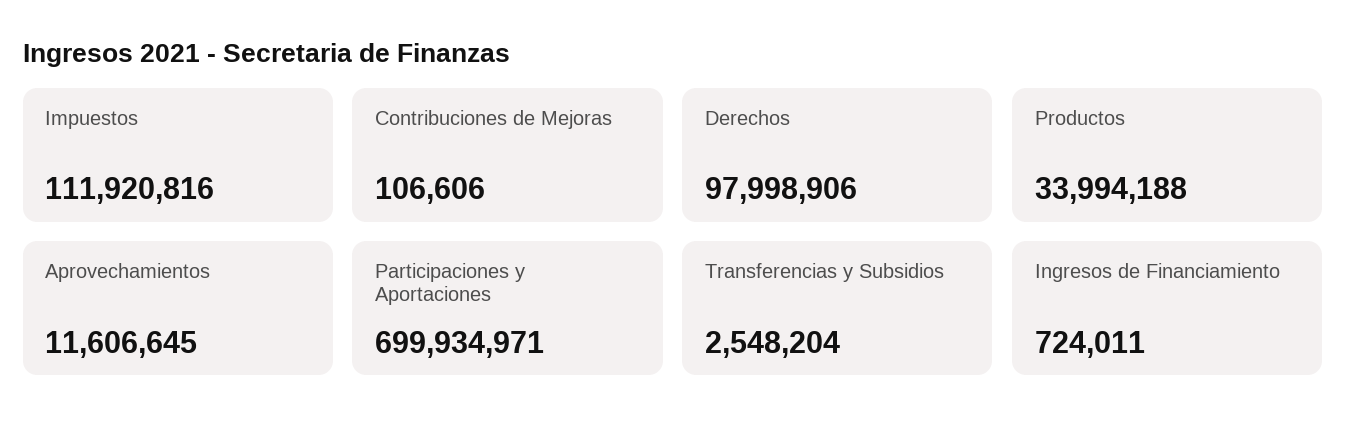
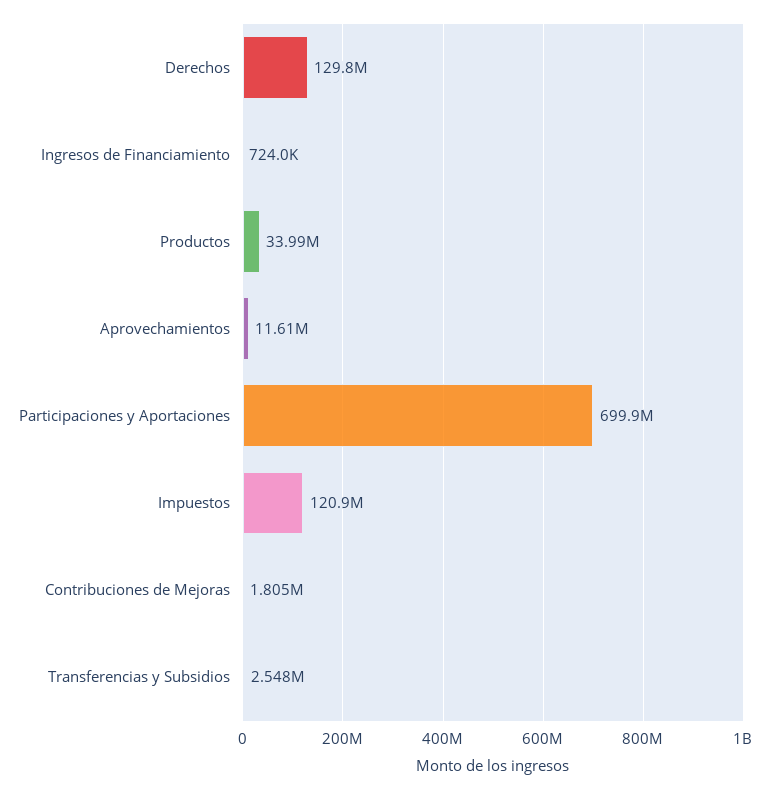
Impuestos: 111920816 -> 120900000
Contribuciones de Mejoras: 106606 -> 1805000
Derechos: 97998906 -> 129800000

